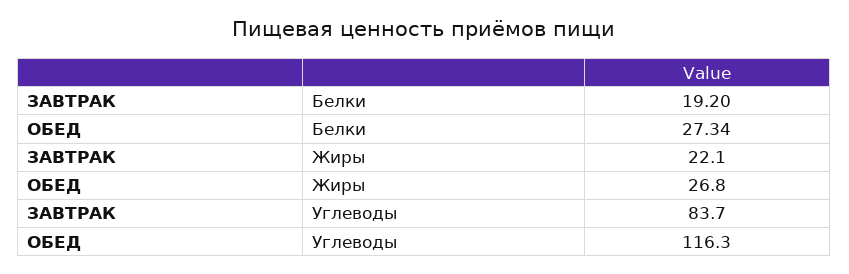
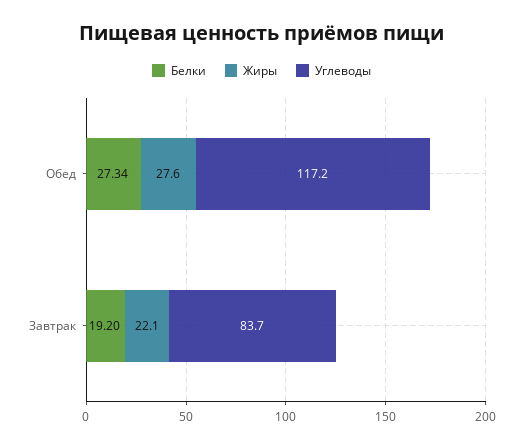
Жиры, ОБЕД: 26.8 -> 27.6
Углеводы, ОБЕД: 116.3 -> 117.2

